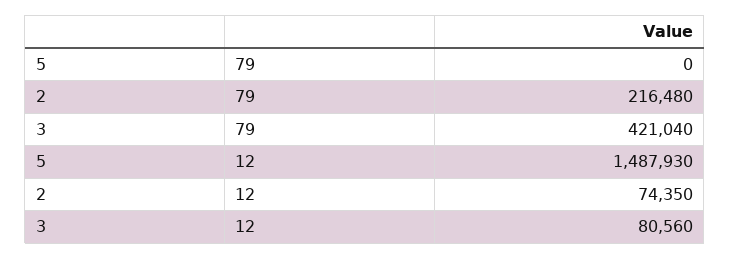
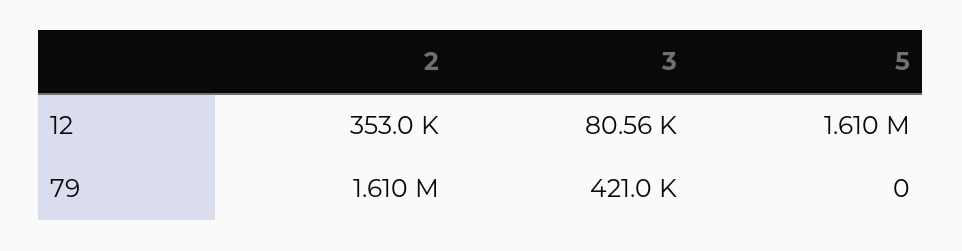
2, 79: 216480 -> 1610000
5, 12: 1487930 -> 1610000
2, 12: 74350 -> 353000

